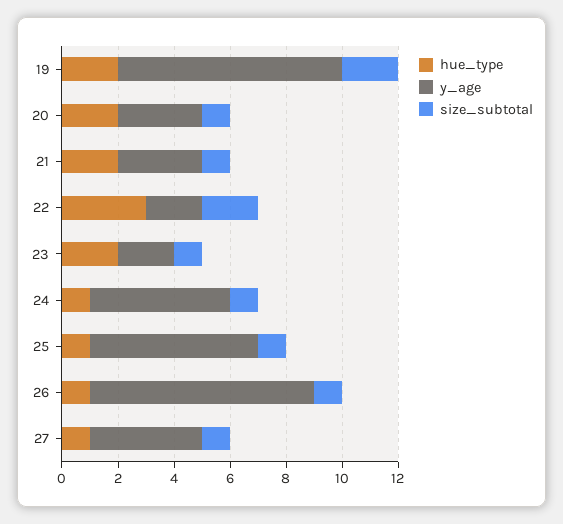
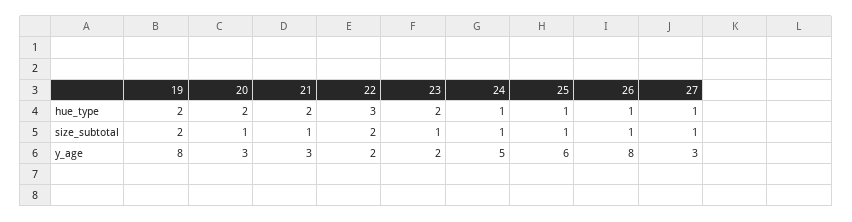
y_age, 27: 4 -> 3

